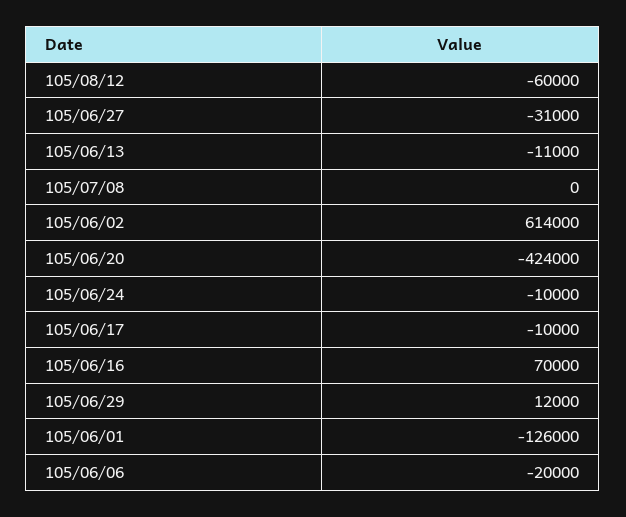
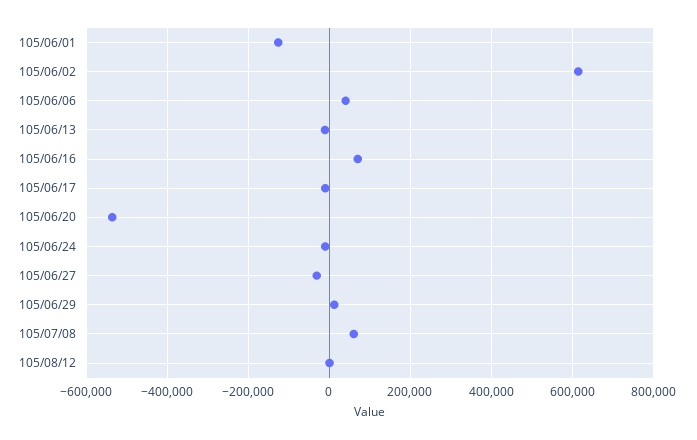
105/08/12: -60000 -> 0
105/07/08: 0 -> 60000
105/06/20: -424000 -> -540000
105/06/06: -20000 -> 40000

